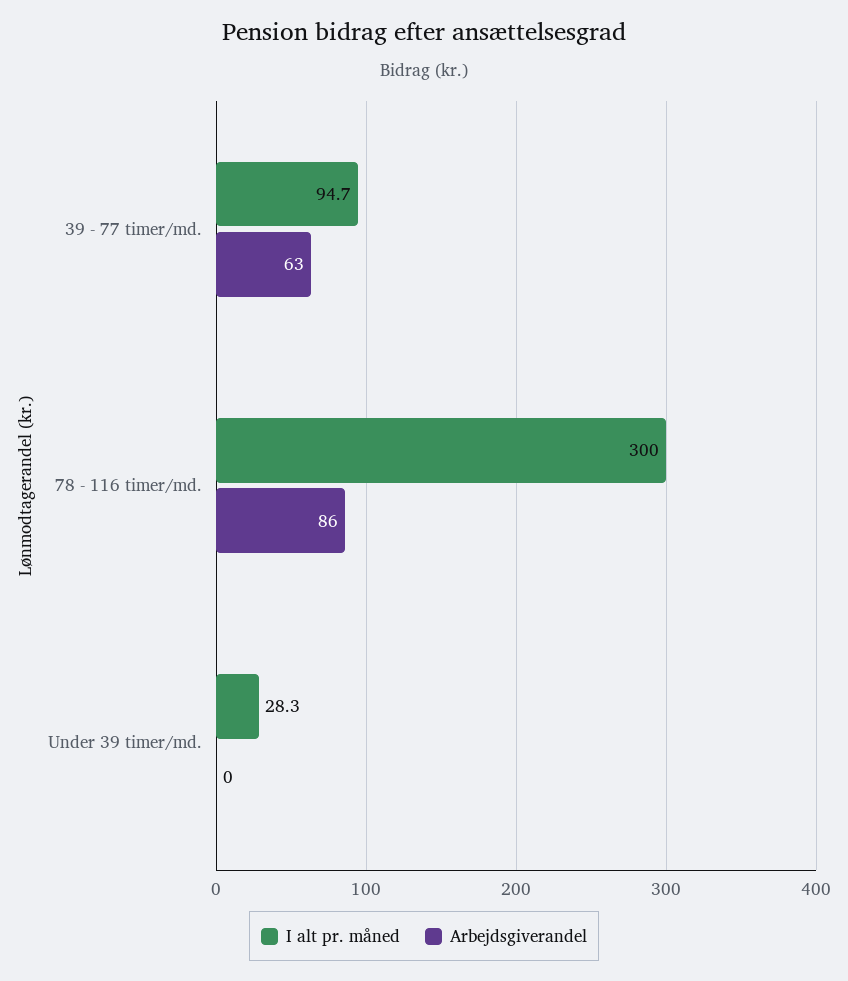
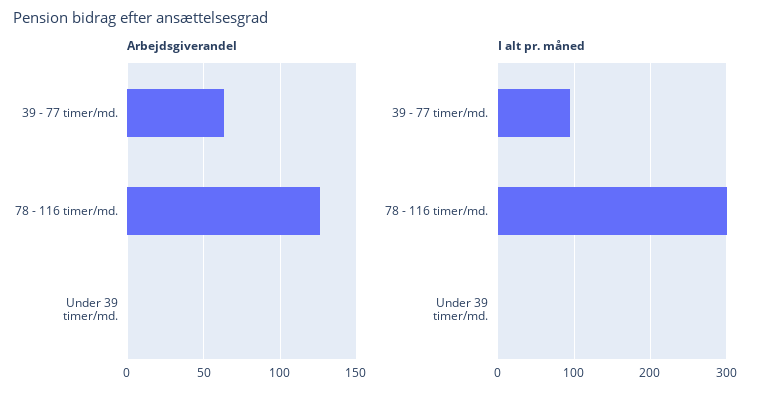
Arbejdsgiverandel, 78 - 116 timer/md.: 86 -> 125
I alt pr. måned, Under 39 timer/md.: 28.3 -> 0

